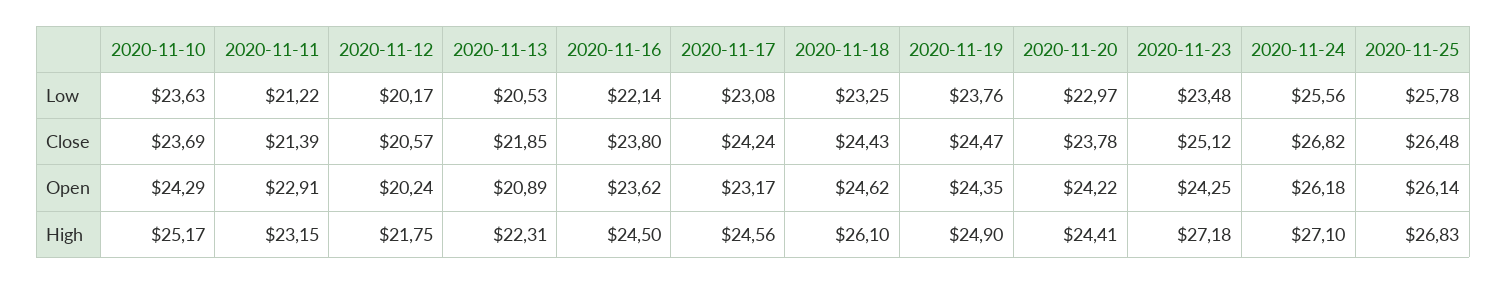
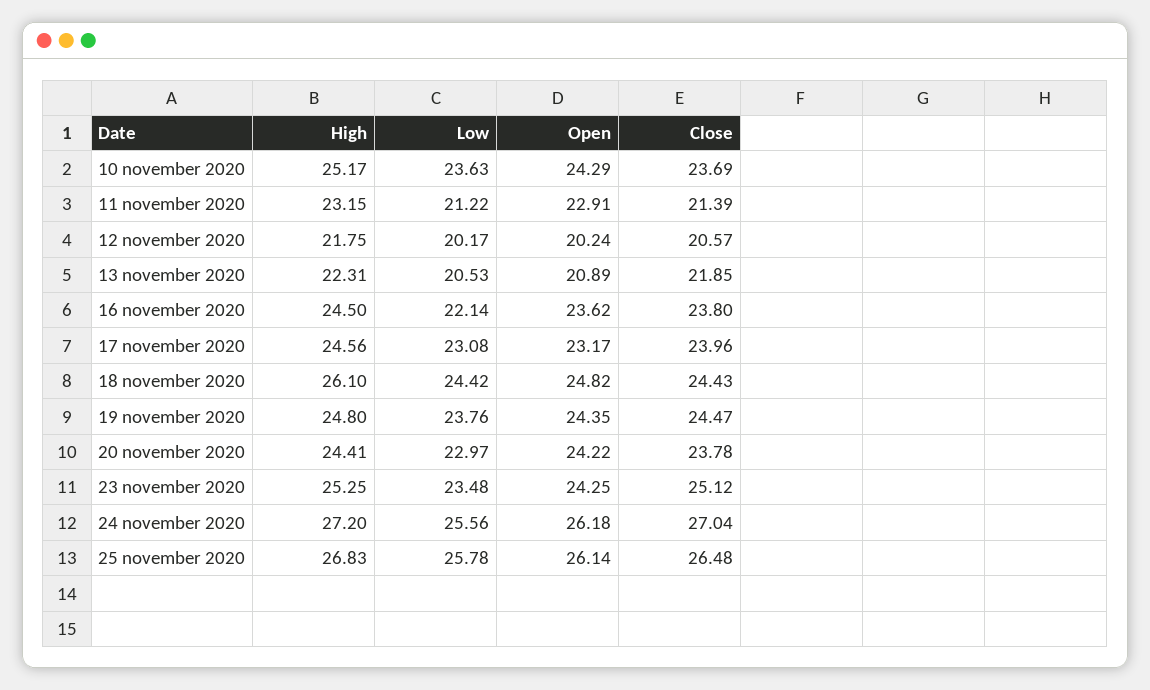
2020-11-18, Low: 23.25 -> 24.42
2020-11-17, Close: 24.24 -> 23.96
2020-11-24, Close: 26.82 -> 27.04
2020-11-18, Open: 24.62 -> 24.82
2020-11-19, High: 24.9 -> 24.8
2020-11-23, High: 27.18 -> 25.25
2020-11-24, High: 27.1 -> 27.2

